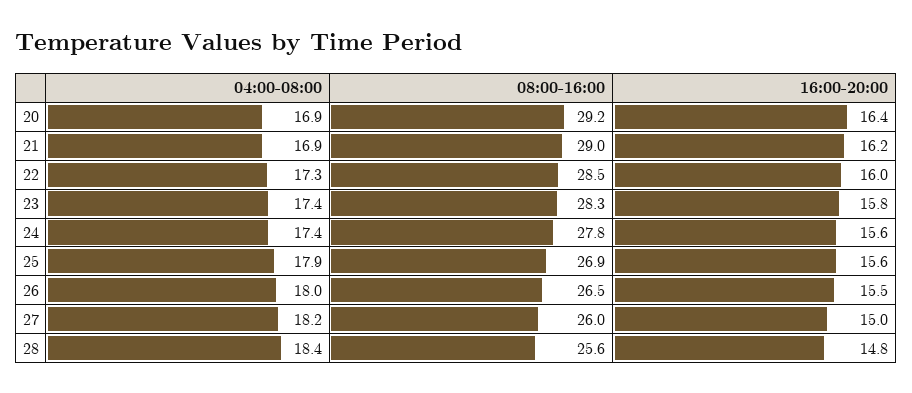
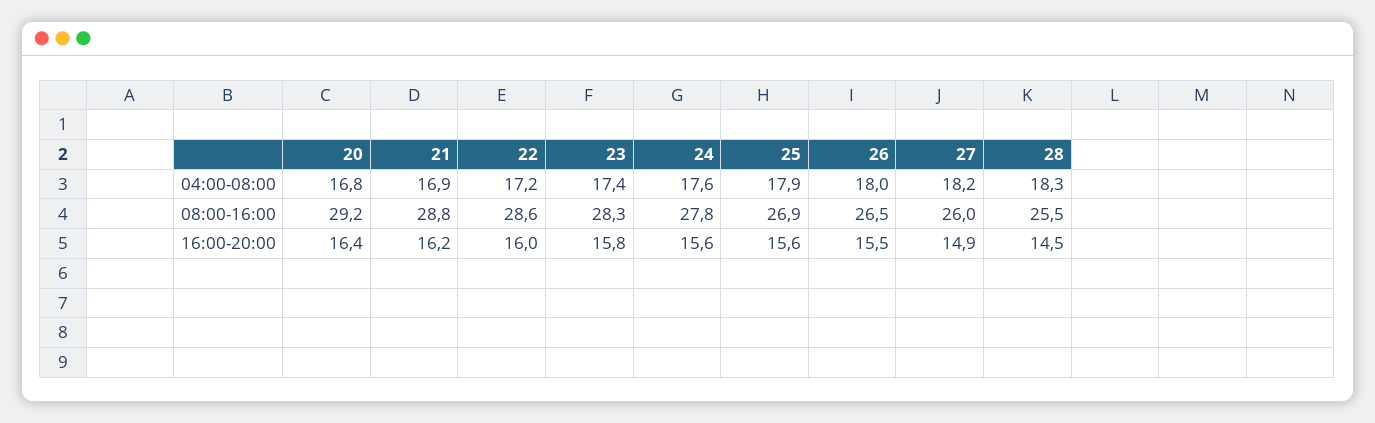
04:00-08:00, 20: 16.9 -> 16.8
08:00-16:00, 21: 29 -> 28.8
04:00-08:00, 22: 17.3 -> 17.2
08:00-16:00, 22: 28.5 -> 28.6
04:00-08:00, 24: 17.4 -> 17.6
16:00-20:00, 27: 15 -> 14.9
04:00-08:00, 28: 18.4 -> 18.3
08:00-16:00, 28: 25.6 -> 25.5
16:00-20:00, 28: 14.8 -> 14.5

